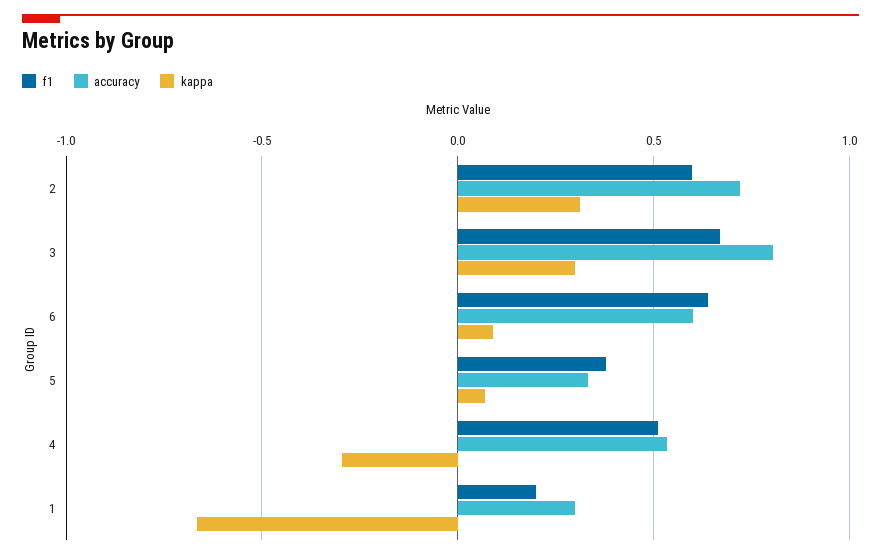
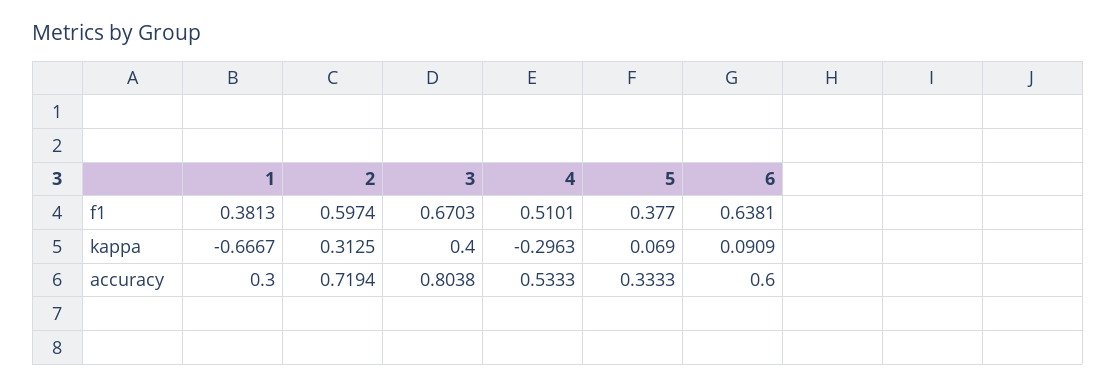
kappa, 3: 0.3 -> 0.4
f1, 1: 0.2 -> 0.3813

